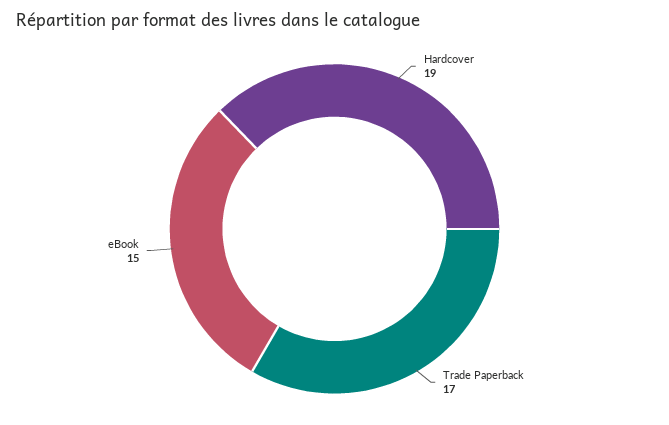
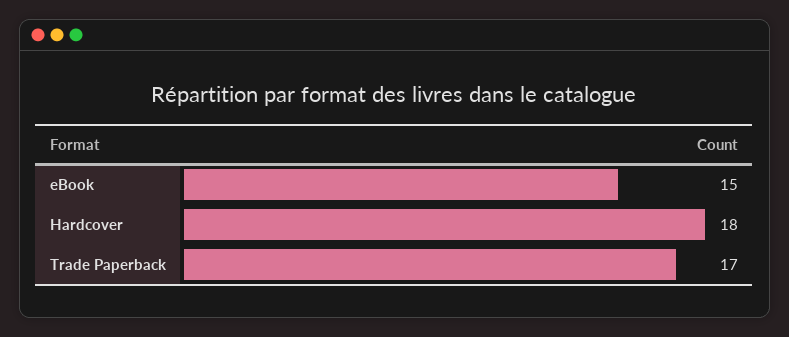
Hardcover: 19 -> 18

